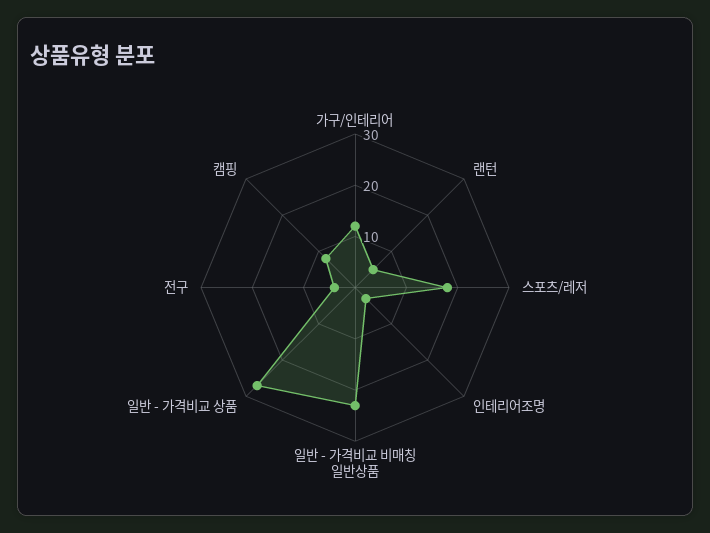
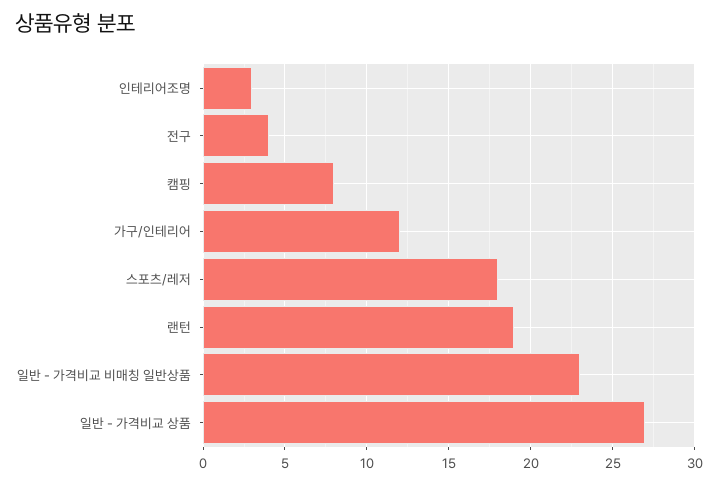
랜턴: 5 -> 19

